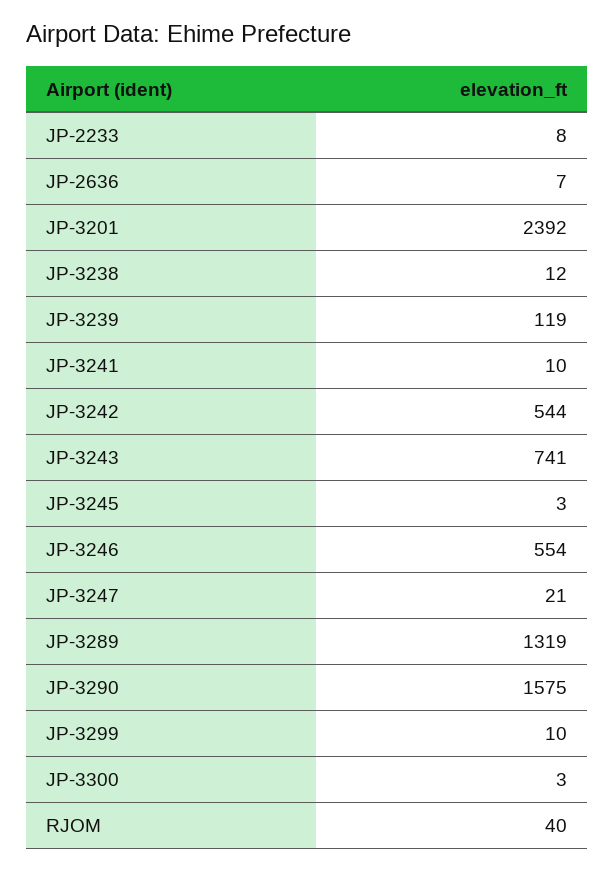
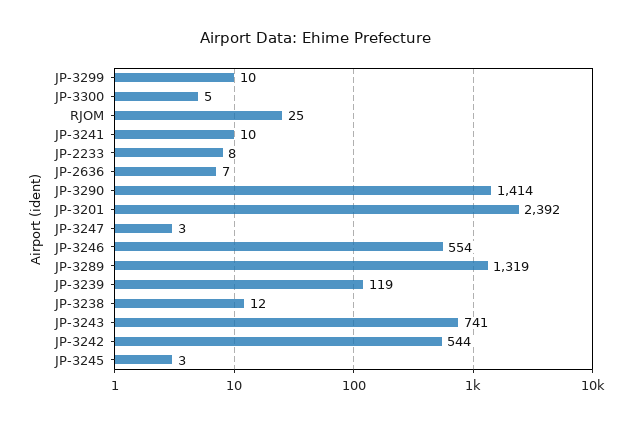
JP-3247: 21 -> 3
JP-3290: 1575 -> 1414
JP-3300: 3 -> 5
RJOM: 40 -> 25

